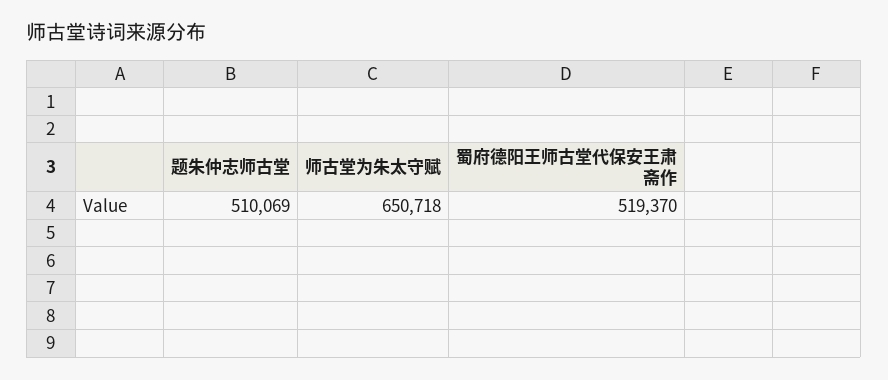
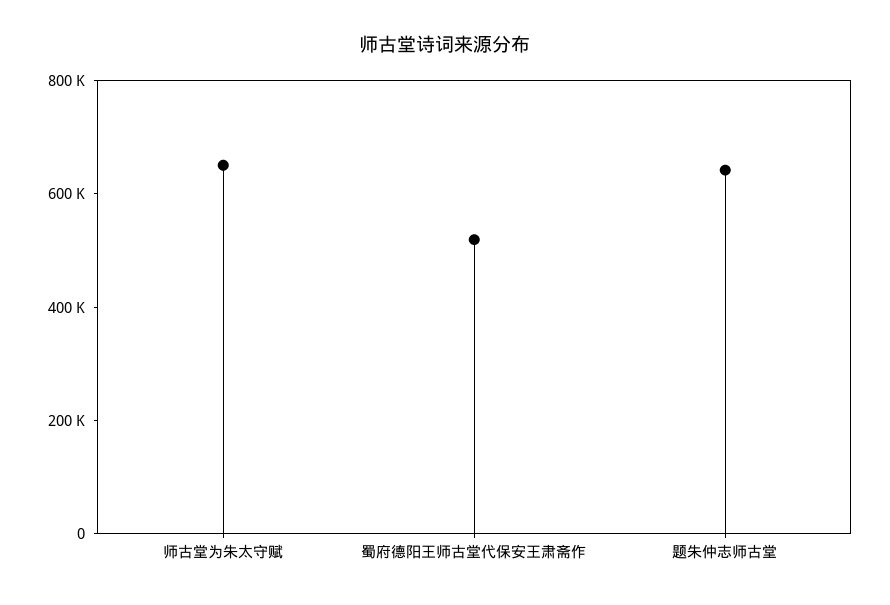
题朱仲志师古堂: 510069 -> 650000

